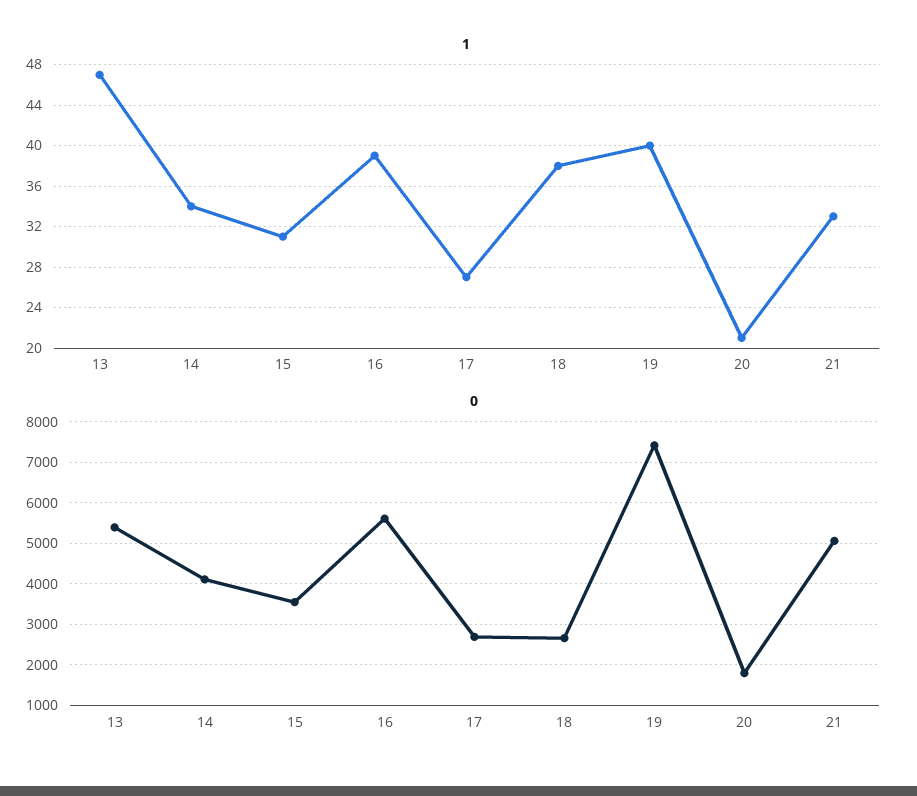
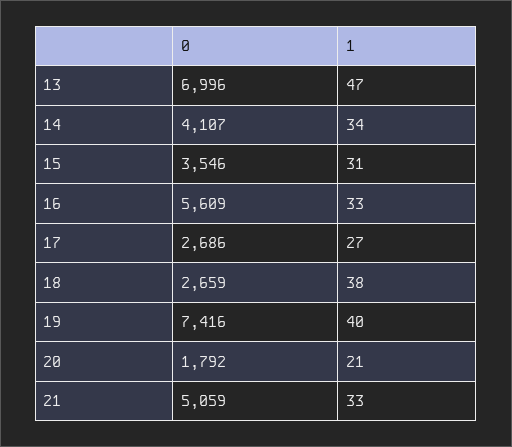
1, 16: 39 -> 33
0, 13: 5400 -> 6996

